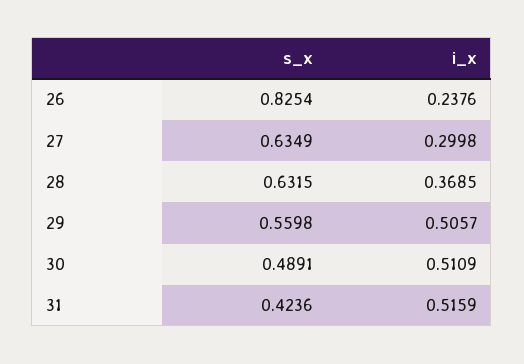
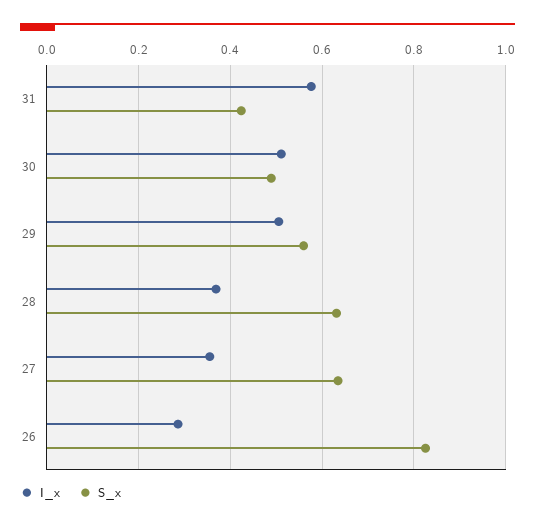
i_x, 26: 0.2376 -> 0.28
i_x, 27: 0.2998 -> 0.36
i_x, 31: 0.5159 -> 0.58

